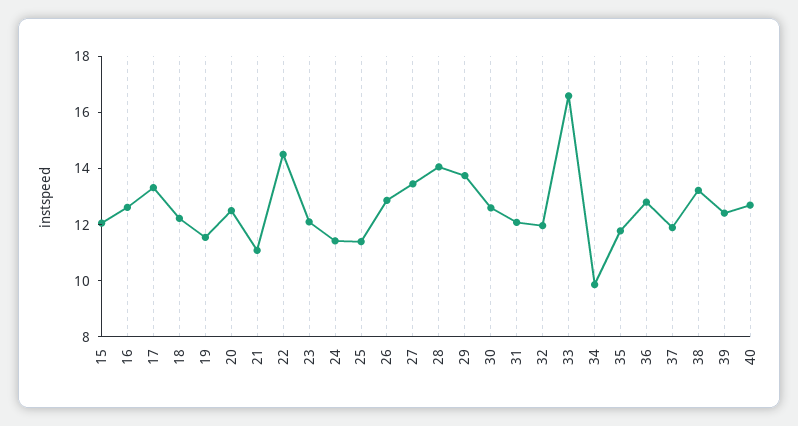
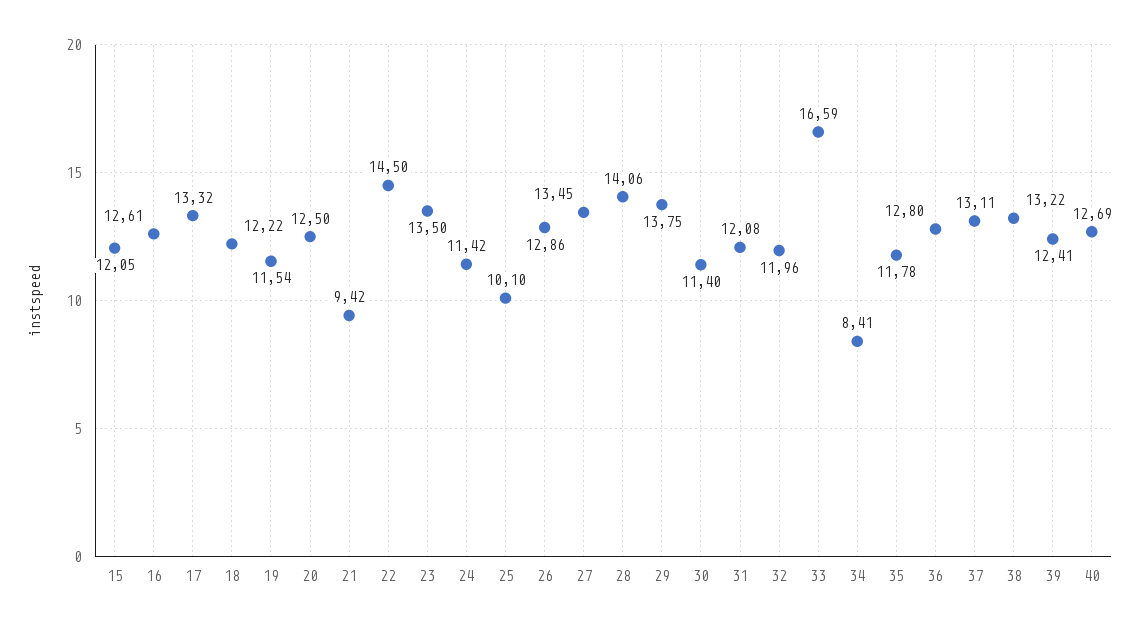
21: 11 -> 9.42
23: 12 -> 13.5
25: 11.5 -> 10.1
30: 12.5 -> 11.4
34: 10 -> 8.41
37: 12 -> 13.11

